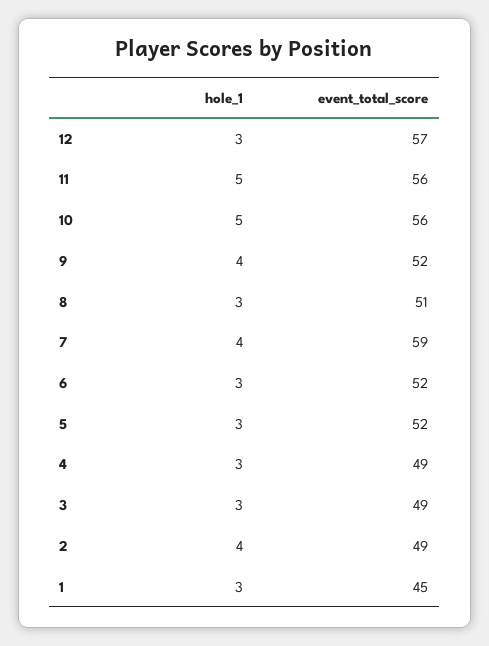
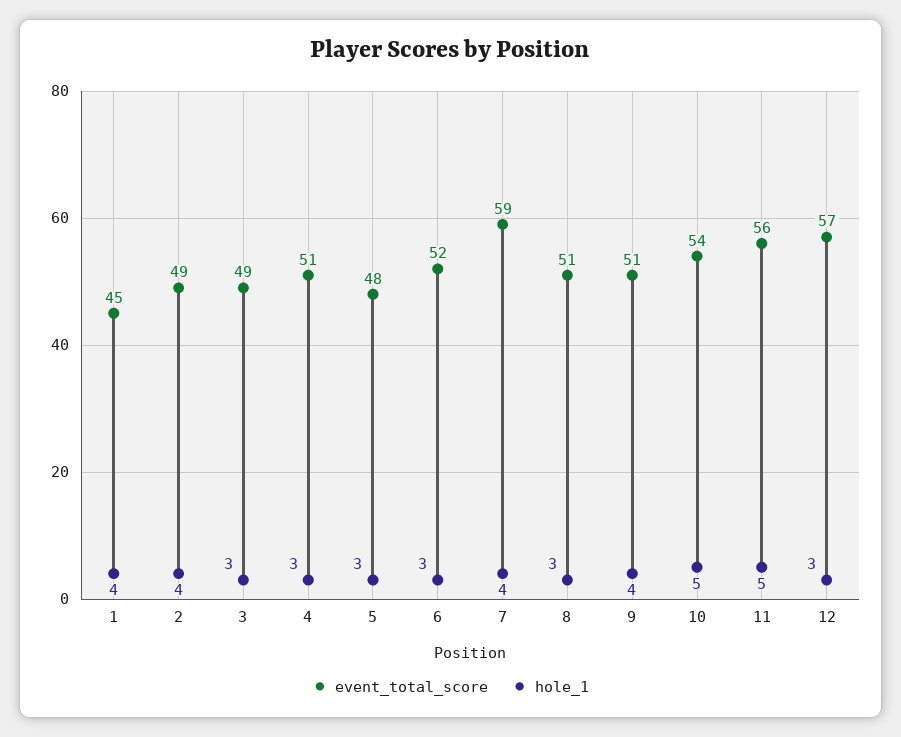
event_total_score, 10: 56 -> 54
event_total_score, 9: 52 -> 51
event_total_score, 5: 52 -> 48
event_total_score, 4: 49 -> 51
hole_1, 1: 3 -> 4

